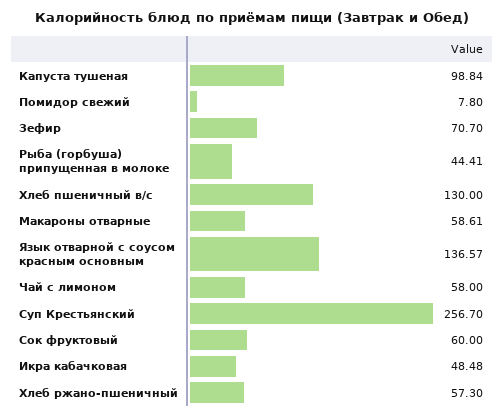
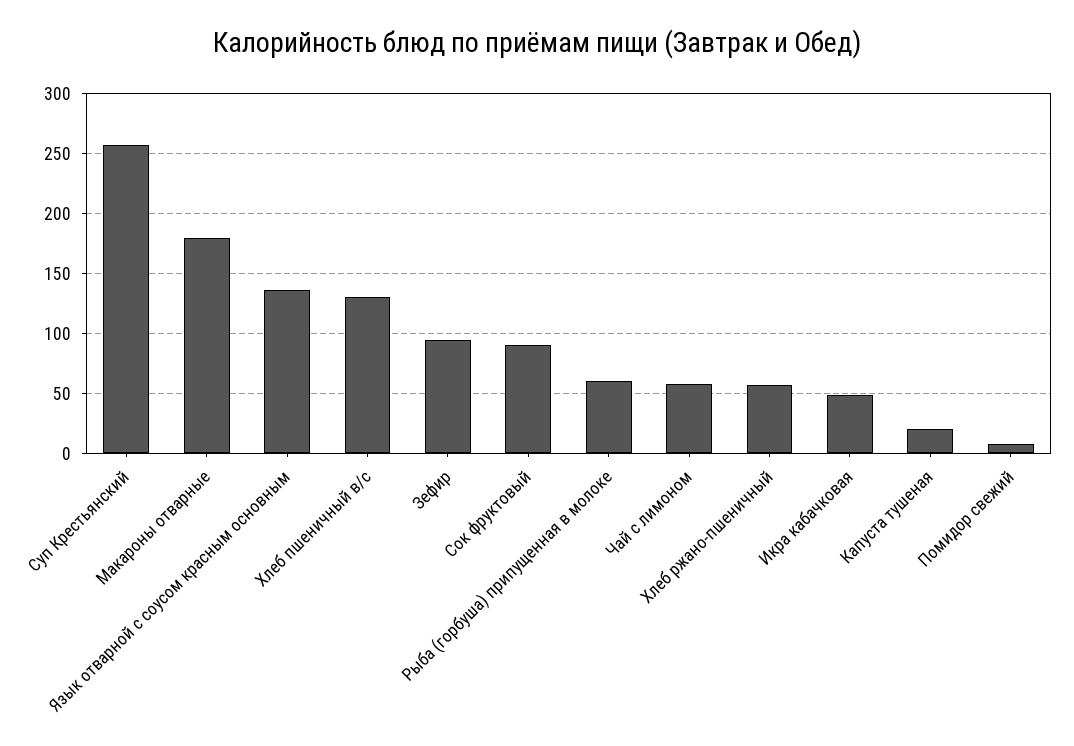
Капуста тушеная: 98.84 -> 20
Зефир: 70.7 -> 95
Рыба (горбуша) припущенная в молоке: 44.41 -> 60
Макароны отварные: 58.61 -> 180
Сок фруктовый: 60 -> 90

